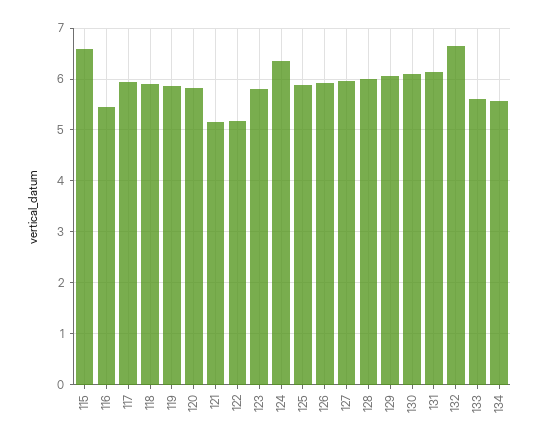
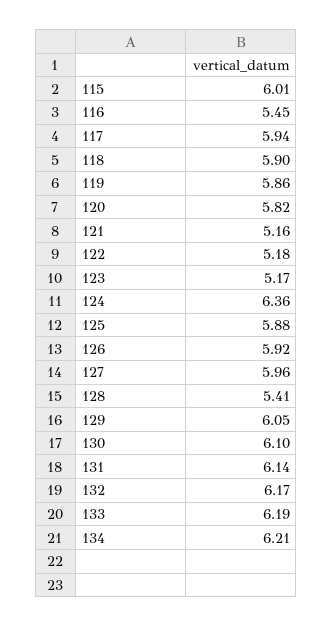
115: 6.6 -> 6.01
123: 5.8 -> 5.17
128: 6 -> 5.41
132: 6.6 -> 6.17
133: 5.6 -> 6.19
134: 5.6 -> 6.21

